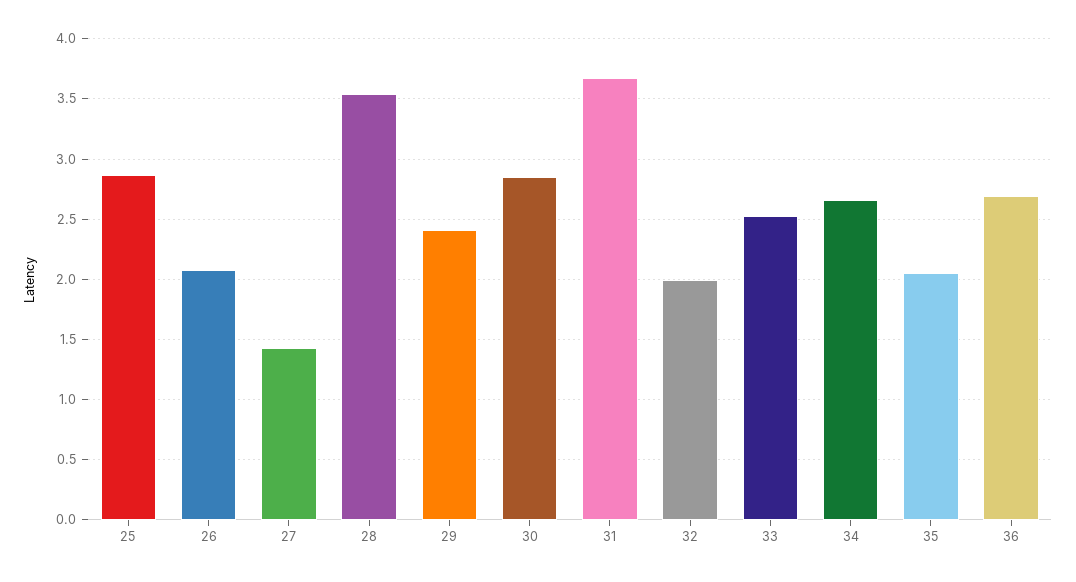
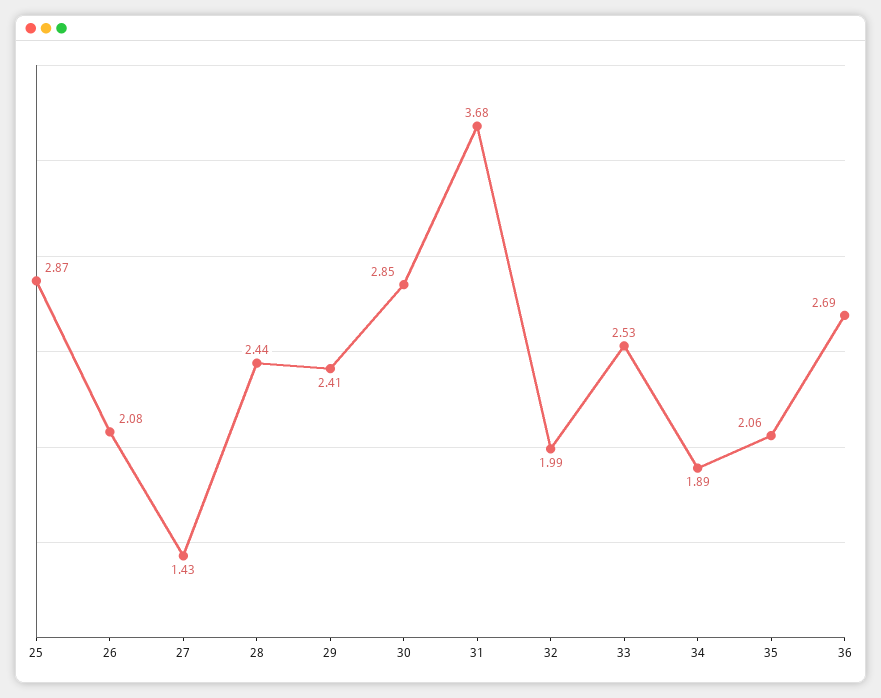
28: 3.55 -> 2.44
34: 2.65 -> 1.89

